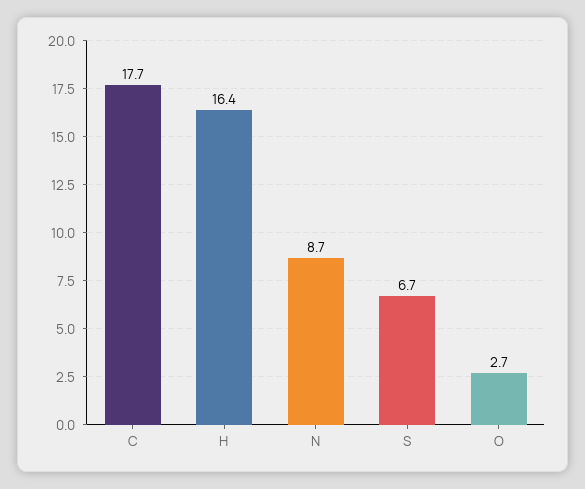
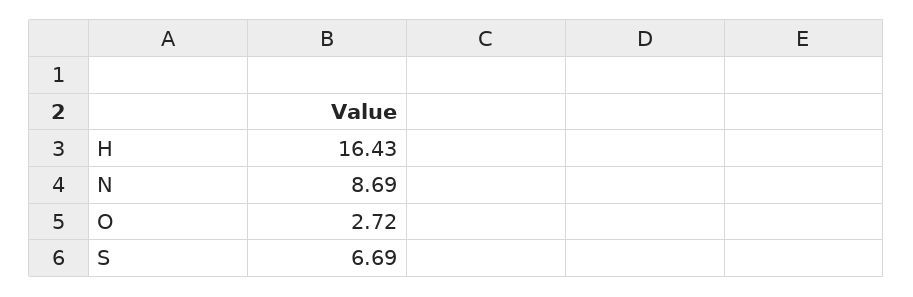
C: 17.7 -> none

